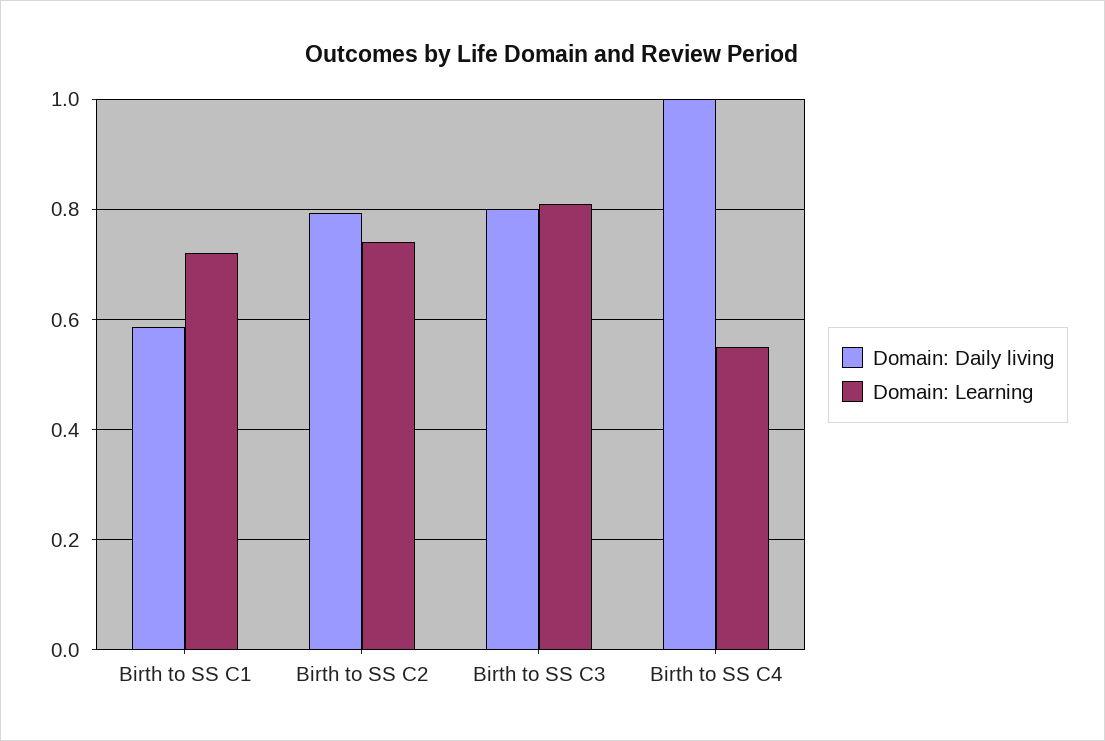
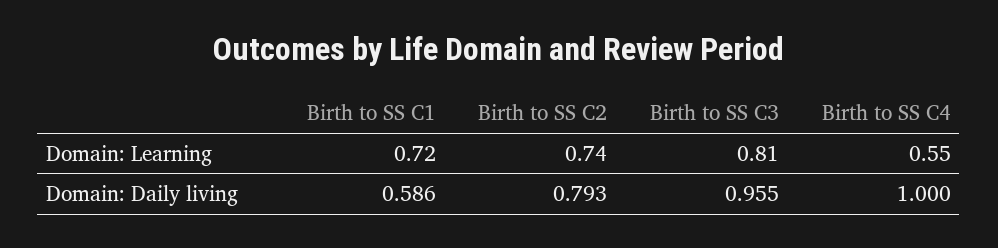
Domain: Daily living, Birth to SS C3: 0.8 -> 0.955

